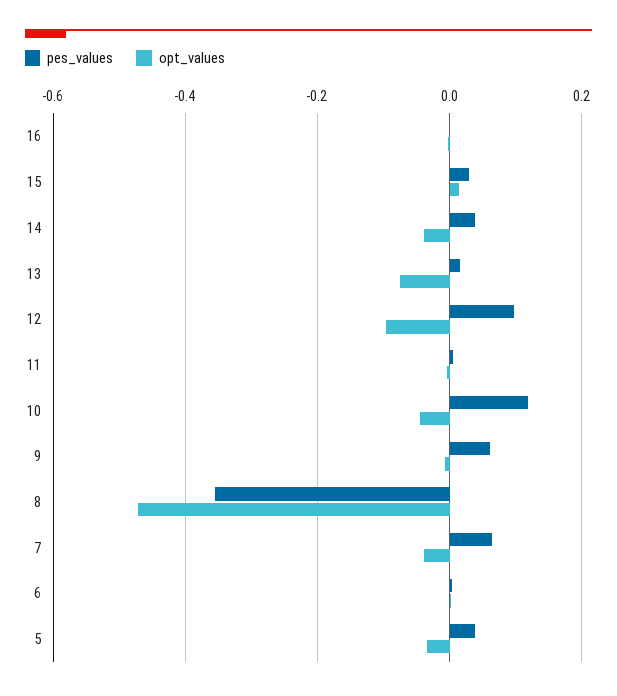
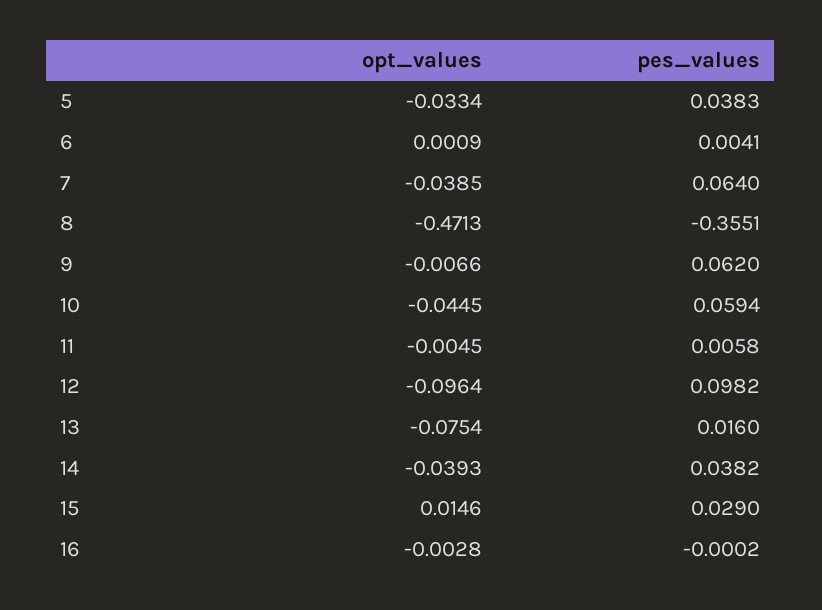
pes_values, 10: 0.12 -> 0.0594

